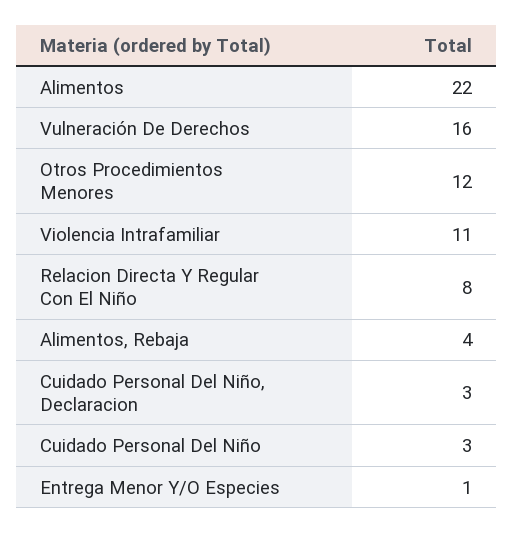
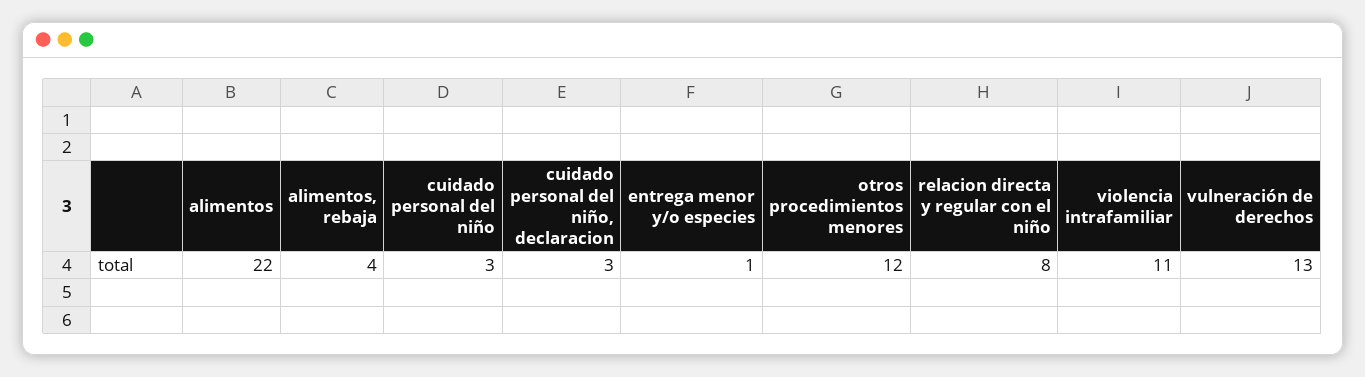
Vulneración De Derechos: 16 -> 13

